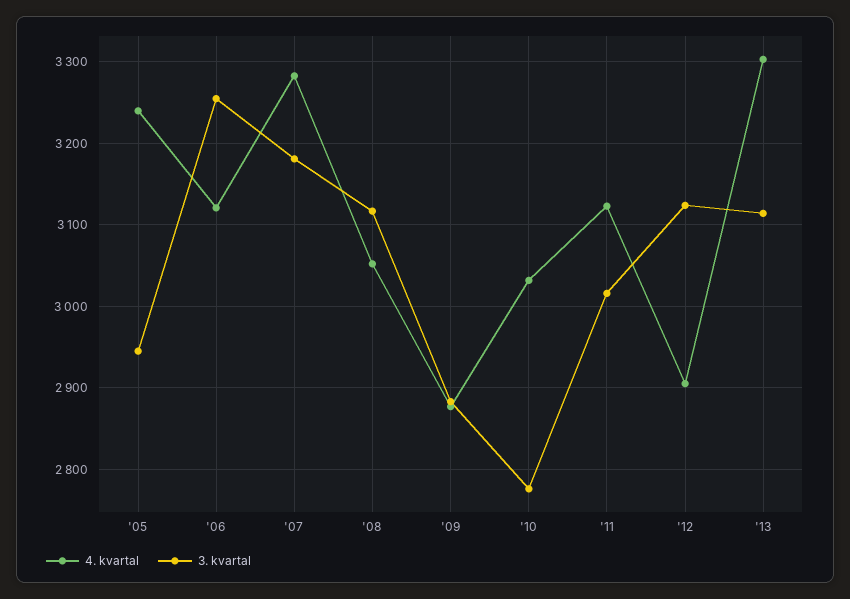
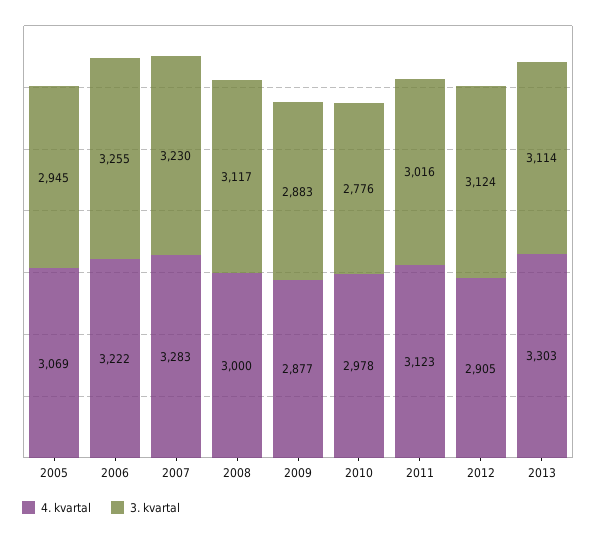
4. kvartal, '05: 3240 -> 3069
4. kvartal, '06: 3120 -> 3222
3. kvartal, '07: 3180 -> 3230
4. kvartal, '08: 3050 -> 3000
4. kvartal, '10: 3030 -> 2978

